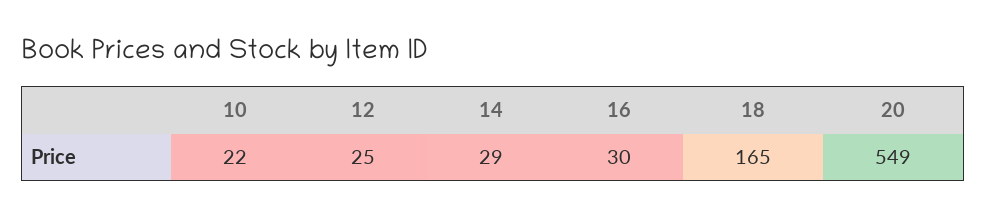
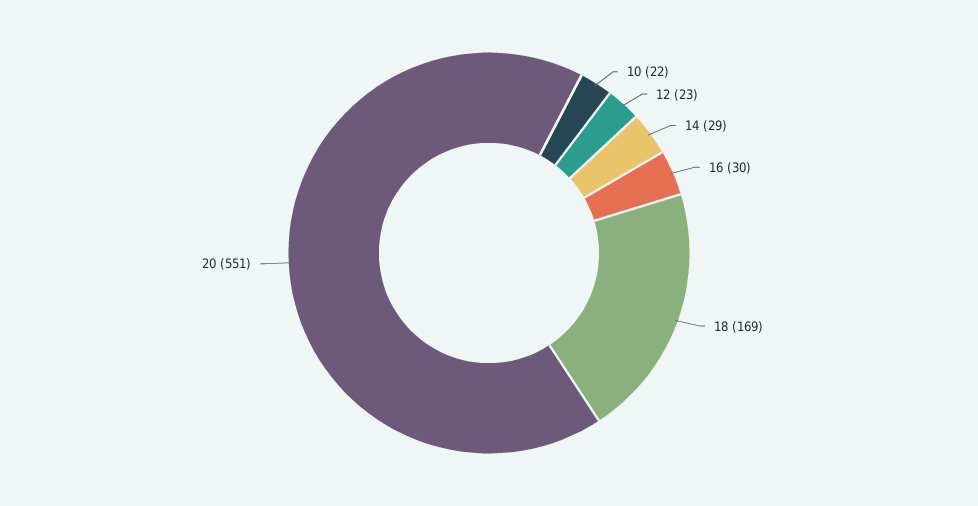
12: 25 -> 23
18: 165 -> 169
20: 549 -> 551

